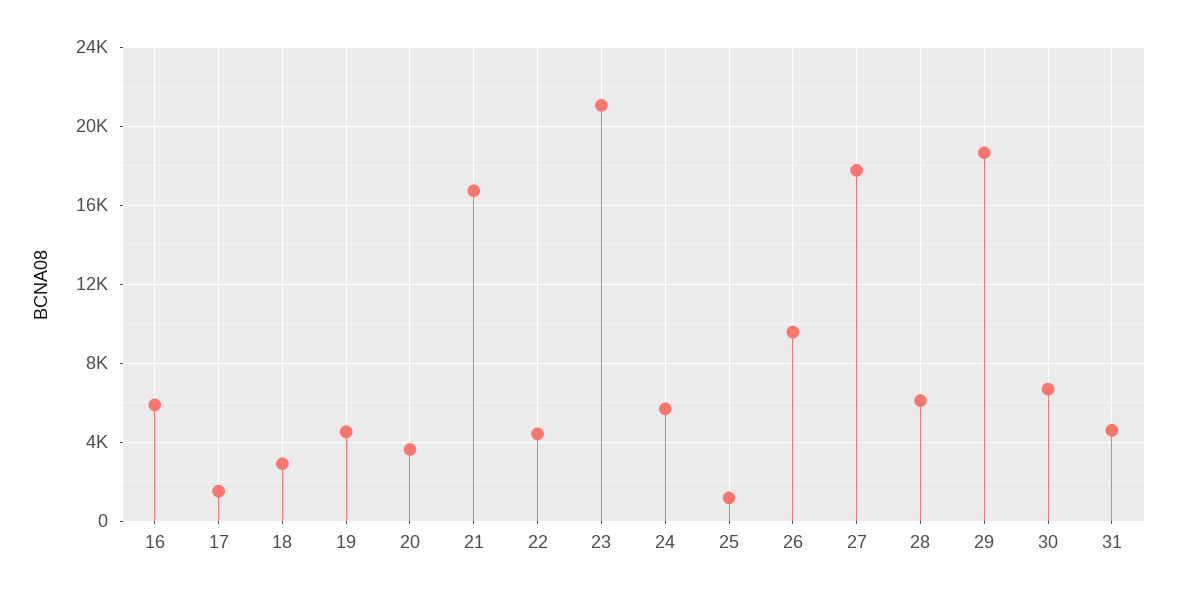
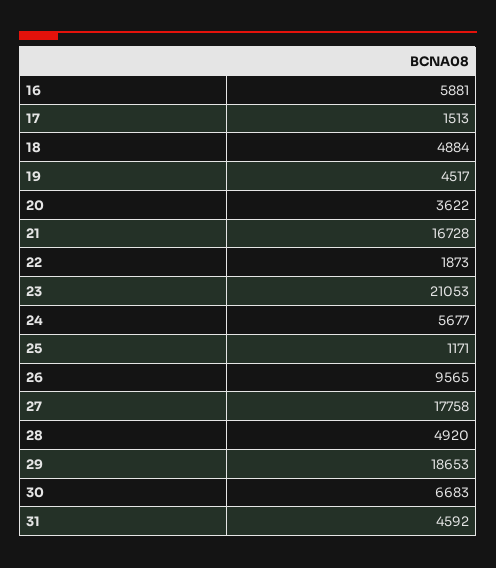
18: 3000 -> 4884
22: 4500 -> 1873
28: 6000 -> 4920

